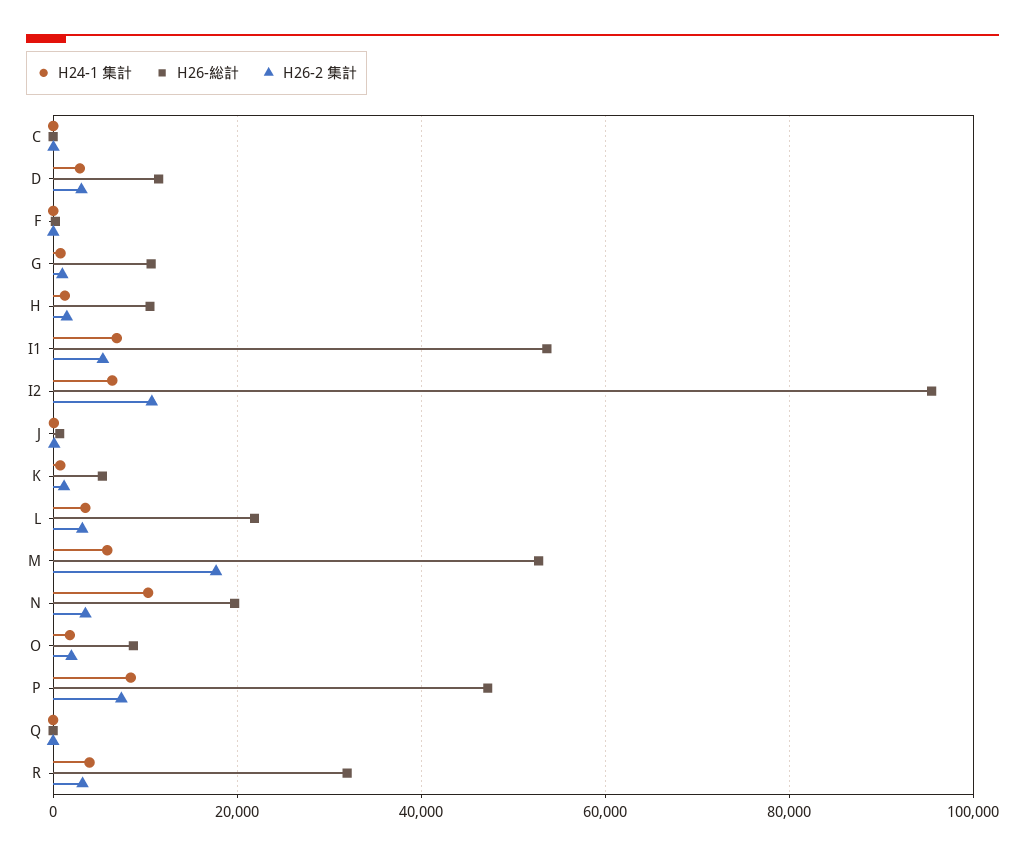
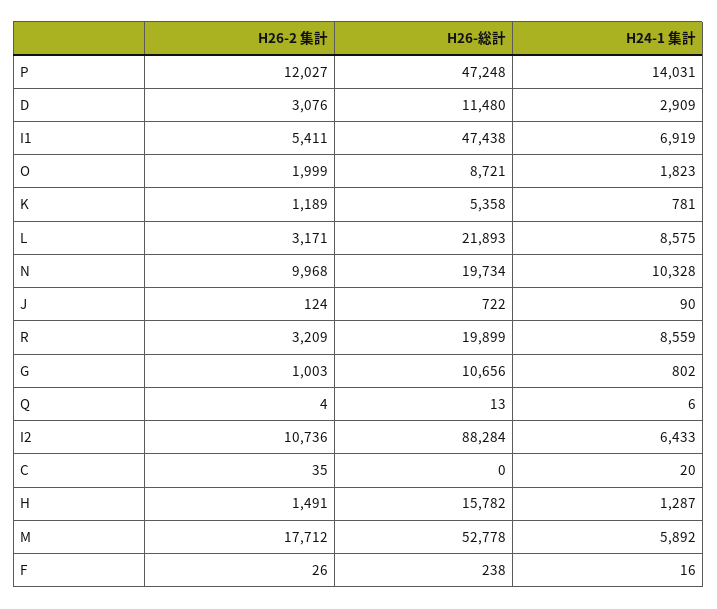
H26-総計, H: 10000 -> 15782
H26-総計, I1: 54000 -> 47438
H26-総計, I2: 96000 -> 88284
H24-1 集計, L: 4000 -> 8575
H26-2 集計, N: 4000 -> 9968
H24-1 集計, P: 8000 -> 14031
H26-2 集計, P: 8000 -> 12027
H24-1 集計, R: 4000 -> 8559
H26-総計, R: 32000 -> 19899

